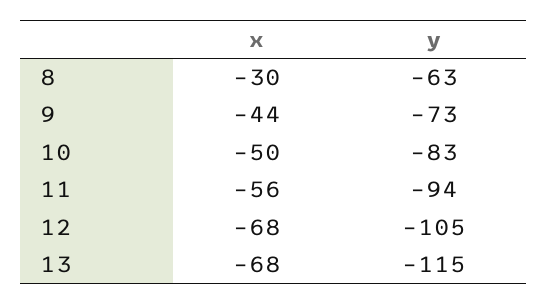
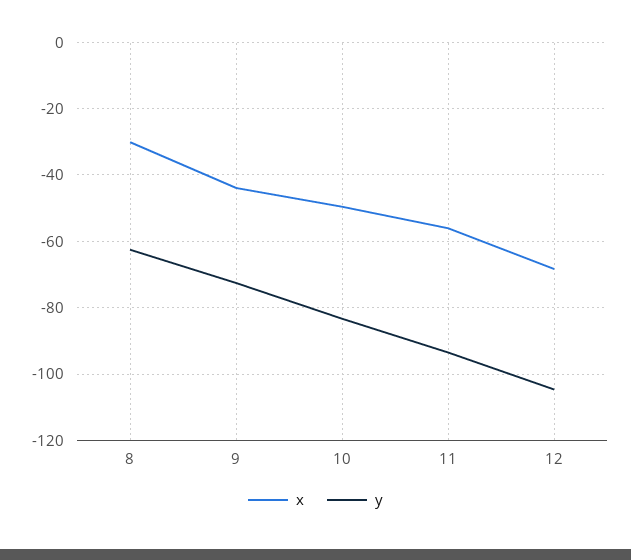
x, 13: -68 -> none
y, 13: -115 -> none

